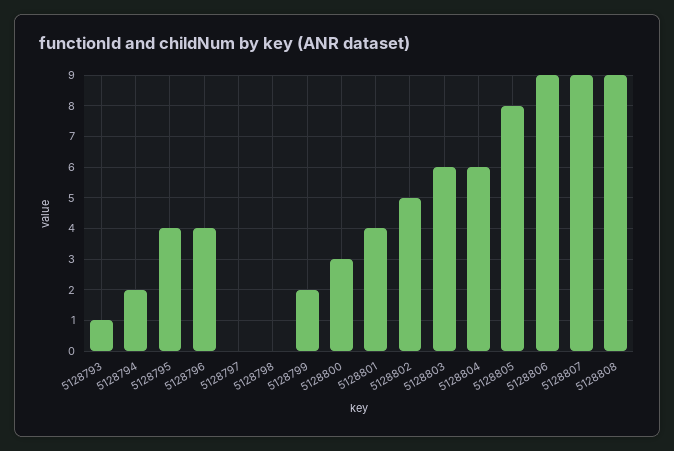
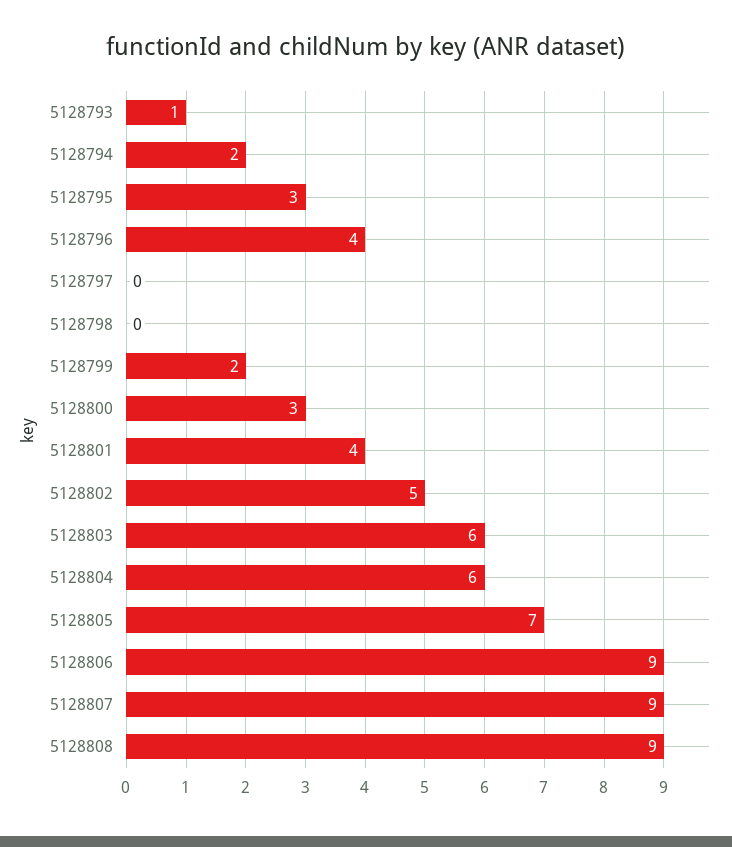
5128795: 4 -> 3
5128805: 8 -> 7

